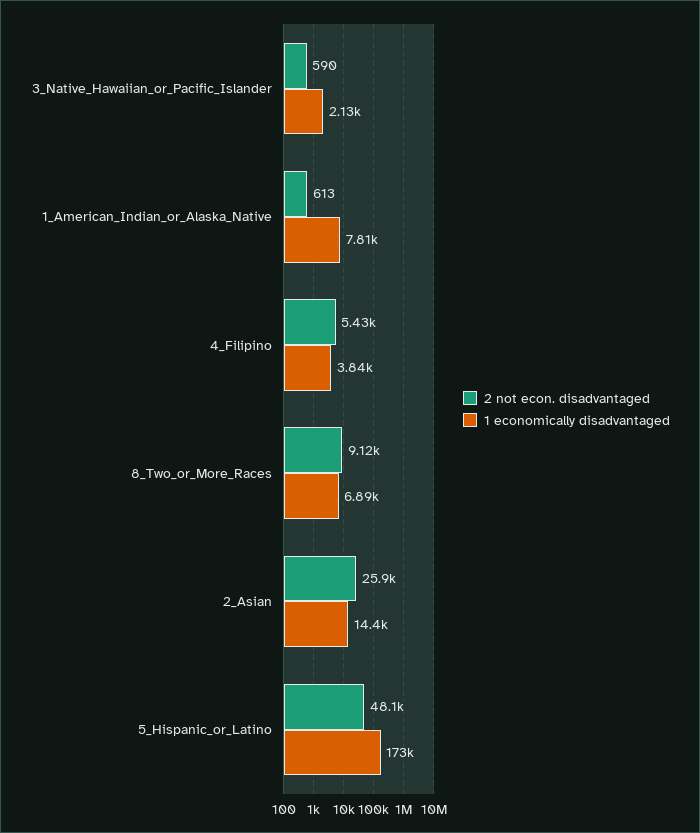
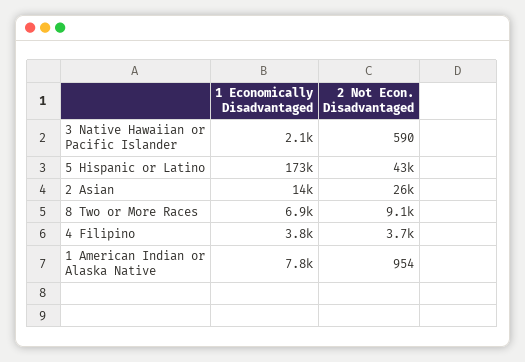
2 not econ. disadvantaged, 1_American_Indian_or_Alaska_Native: 613 -> 954
2 not econ. disadvantaged, 4_Filipino: 5430 -> 3700
2 not econ. disadvantaged, 5_Hispanic_or_Latino: 48100 -> 43000

